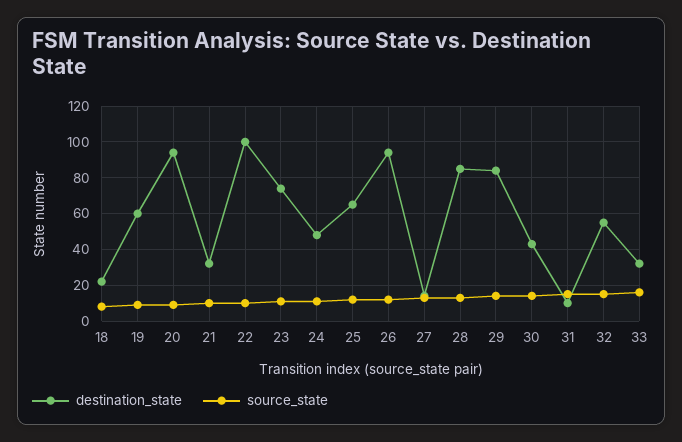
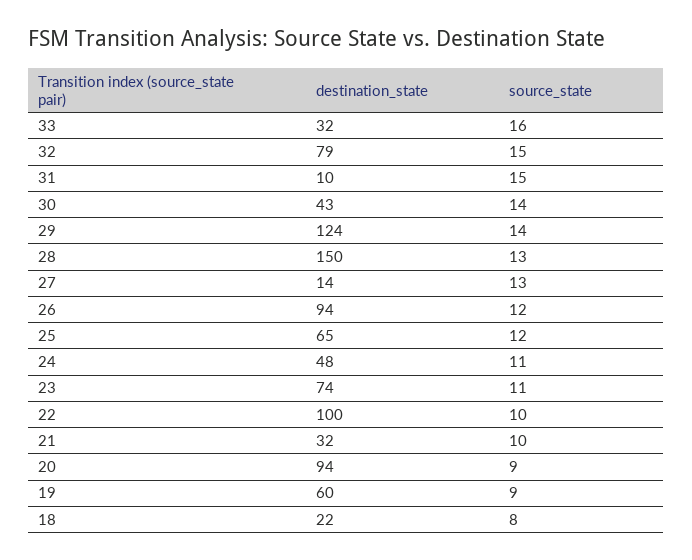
destination_state, 28: 85 -> 150
destination_state, 29: 85 -> 124
destination_state, 32: 55 -> 79

